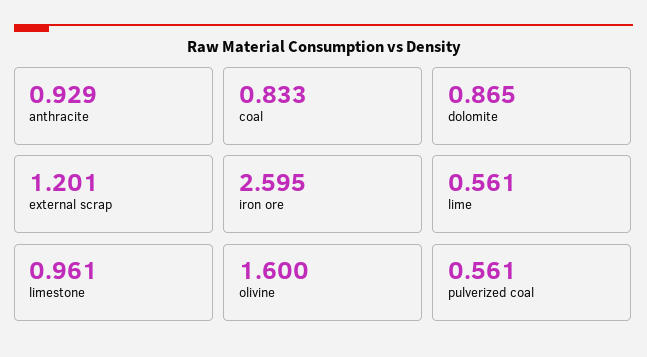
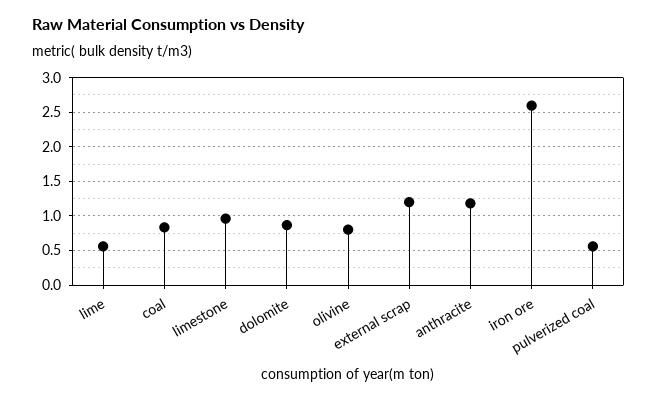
anthracite: 0.929 -> 1.2
olivine: 1.6 -> 0.8

